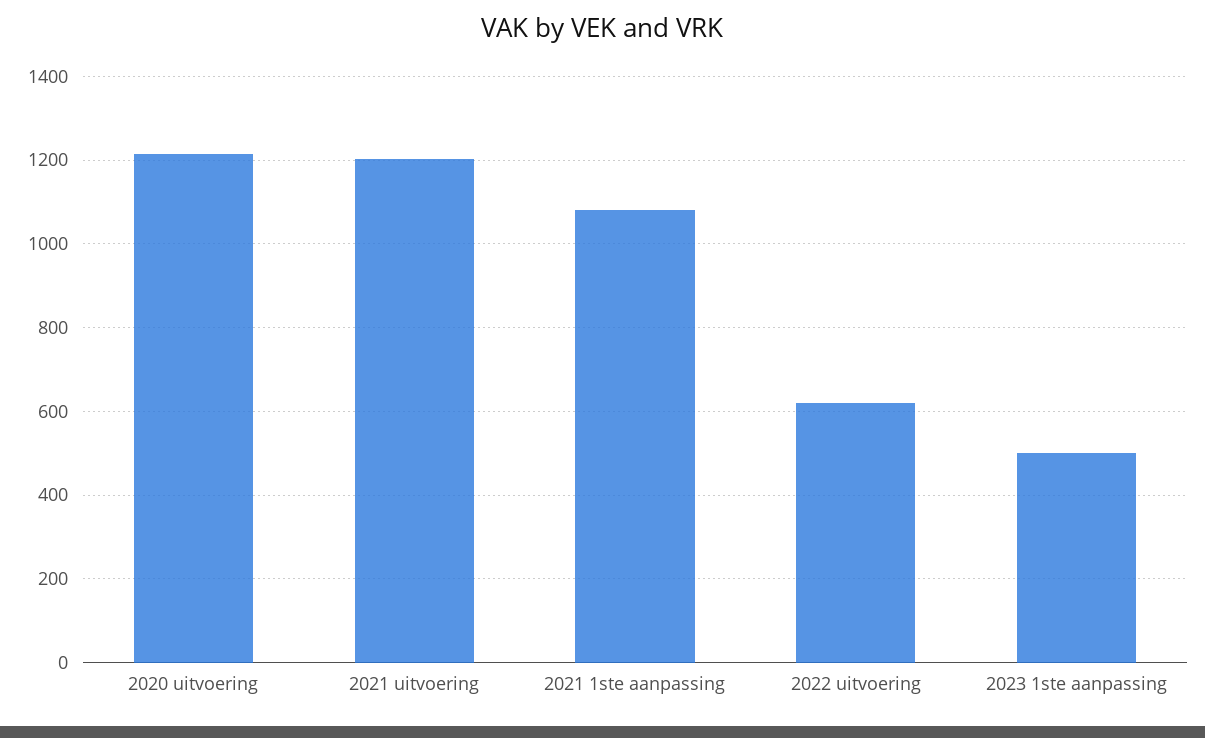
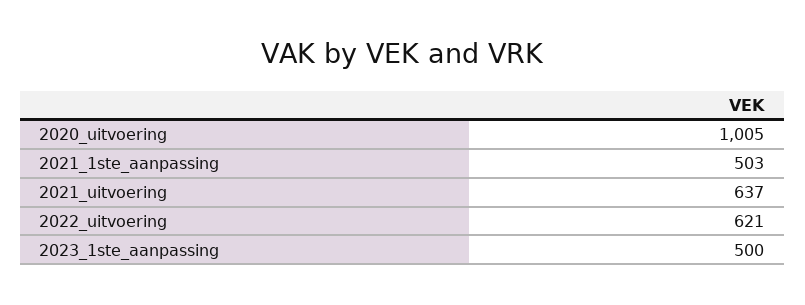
2020 uitvoering: 1220 -> 1005
2021 uitvoering: 1200 -> 637
2021 1ste aanpassing: 1080 -> 503

